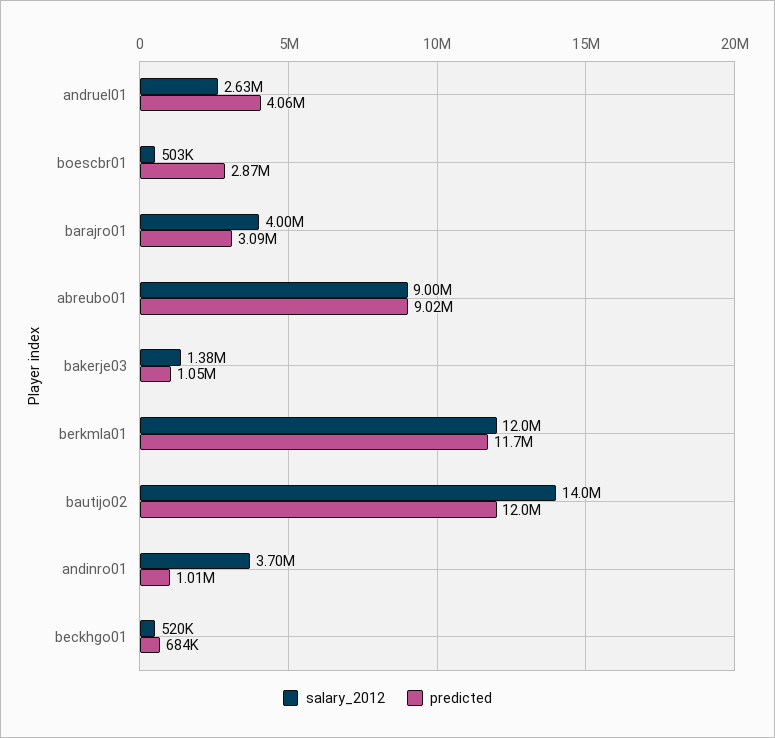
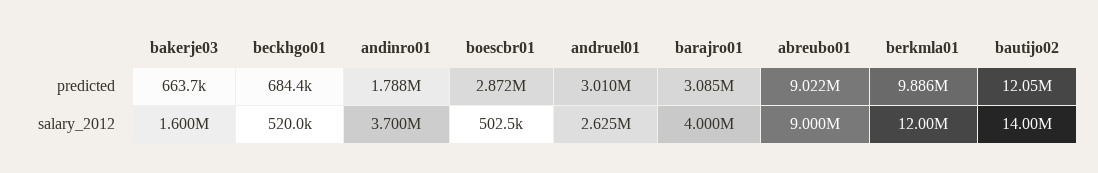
predicted, andruel01: 4060000 -> 3010000
salary_2012, bakerje03: 1380000 -> 1600000
predicted, bakerje03: 1050000 -> 663700
predicted, berkmla01: 11700000 -> 9886000
predicted, andinro01: 1010000 -> 1788000

